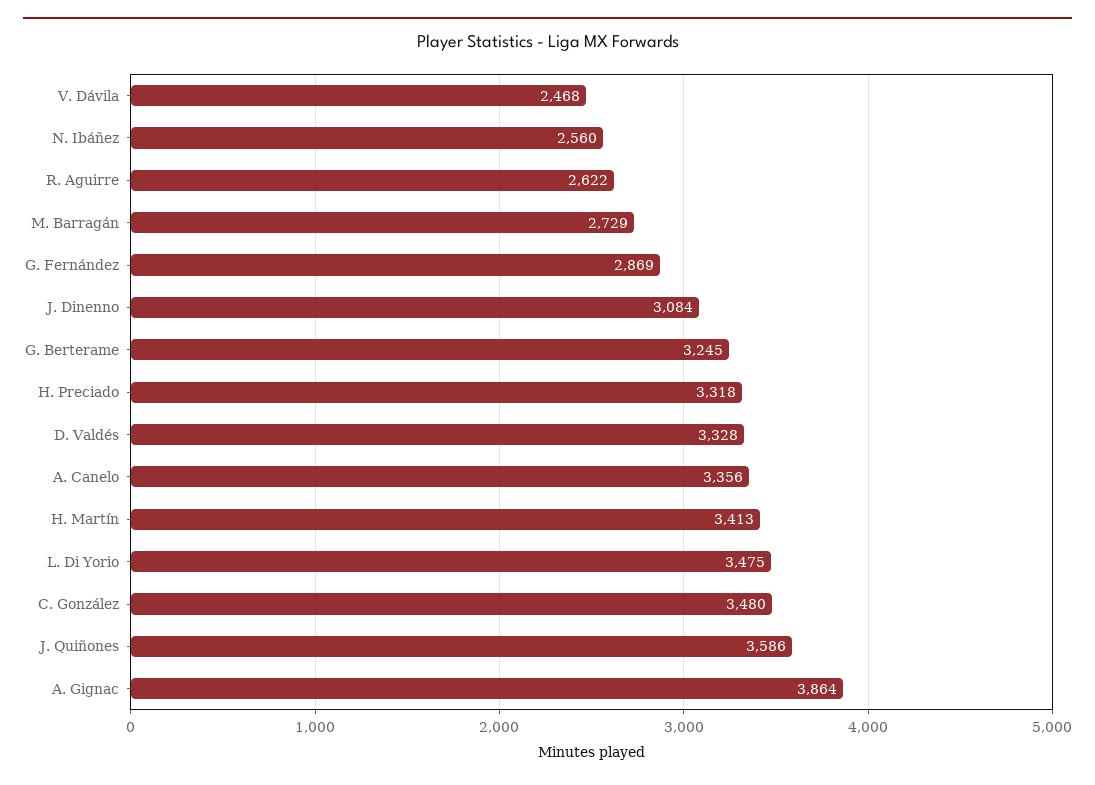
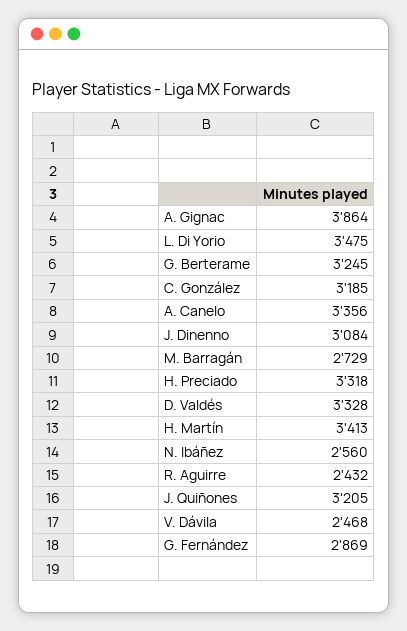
R. Aguirre: 2622 -> 2432
C. González: 3480 -> 3185
J. Quiñones: 3586 -> 3205

